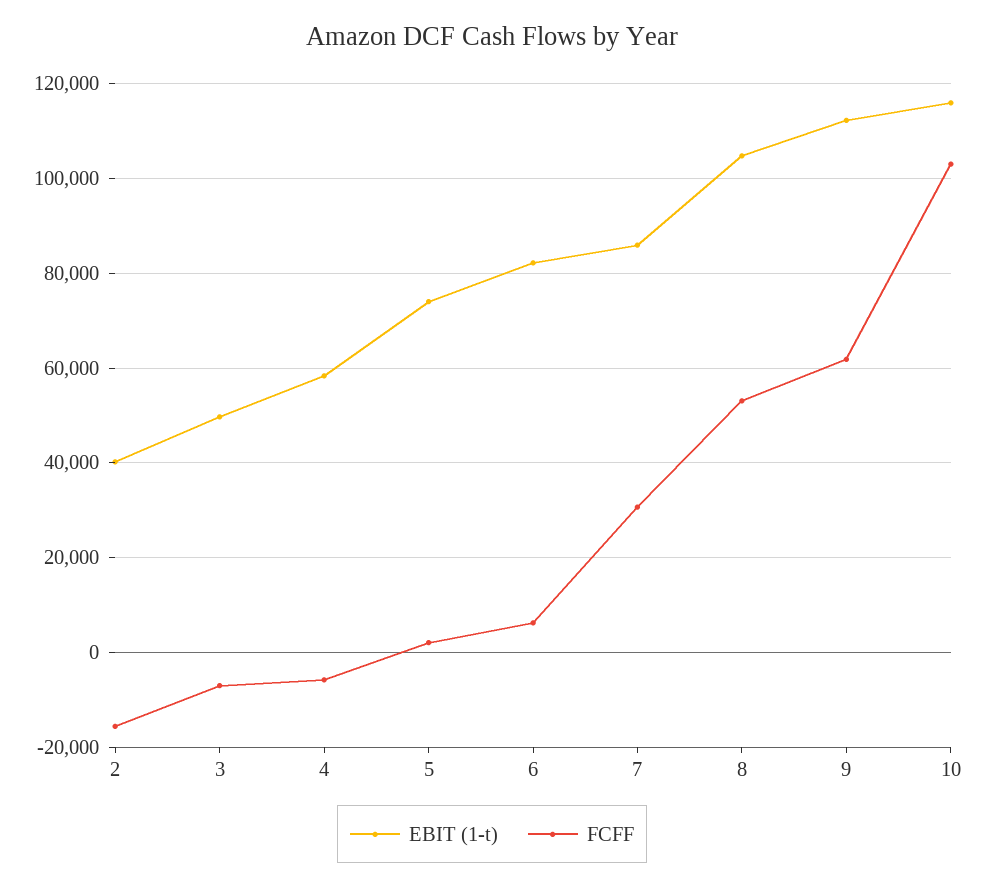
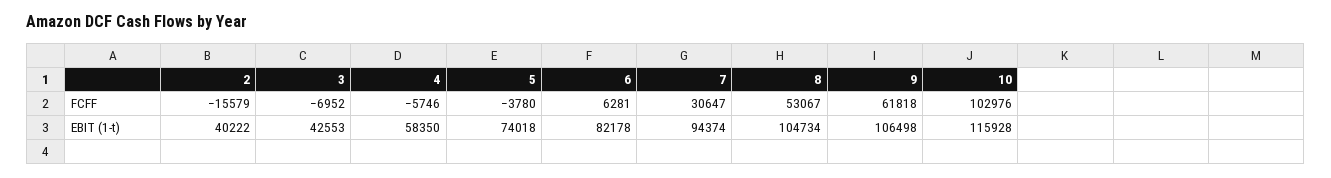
EBIT (1-t), 3: 50000 -> 42553
FCFF, 5: 2000 -> -3780
EBIT (1-t), 7: 86000 -> 94374
EBIT (1-t), 9: 112000 -> 106498

